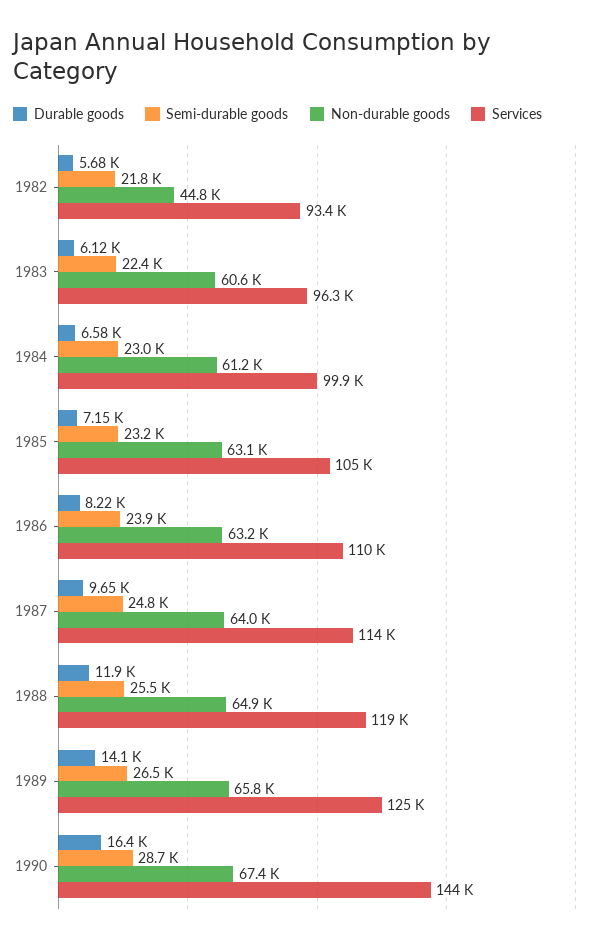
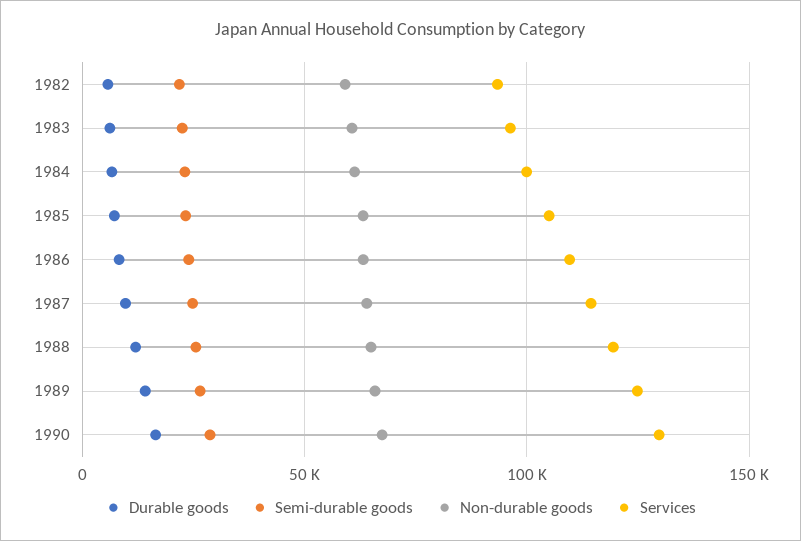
Non-durable goods, 1982: 44800 -> 60000
Services, 1990: 144000 -> 130000

